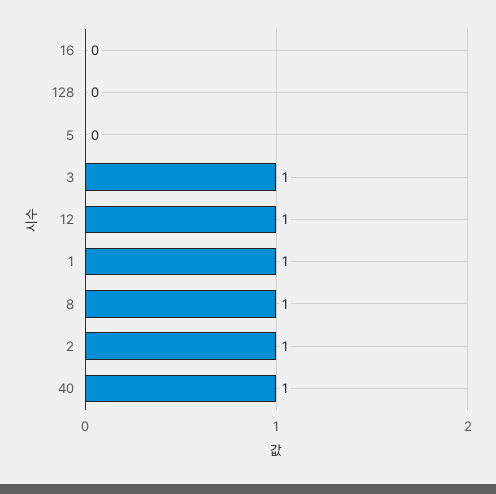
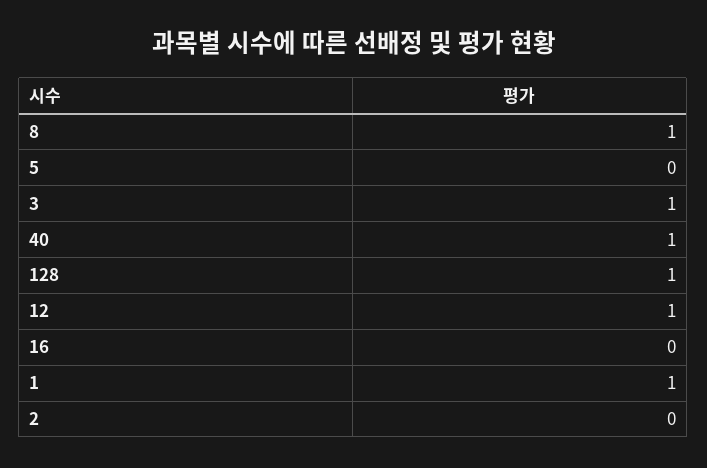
128: 0 -> 1
2: 1 -> 0

